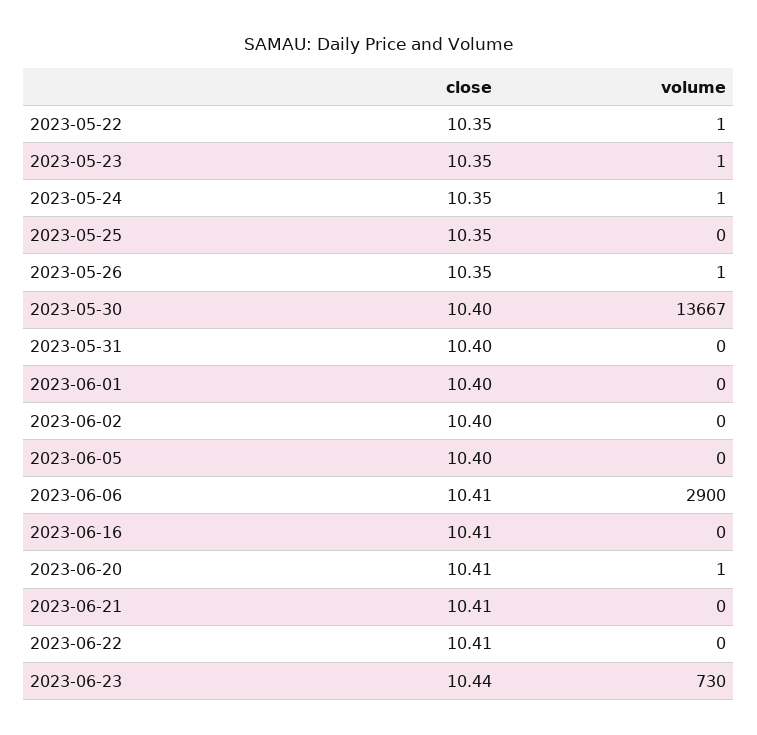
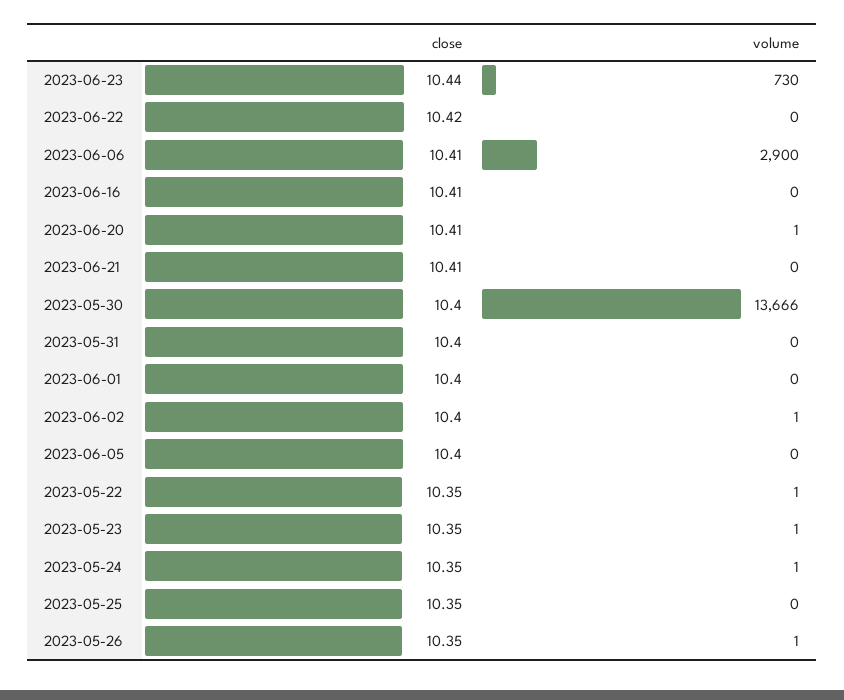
volume, 2023-05-30: 13667 -> 13666
volume, 2023-06-02: 0 -> 1
close, 2023-06-22: 10.41 -> 10.42

